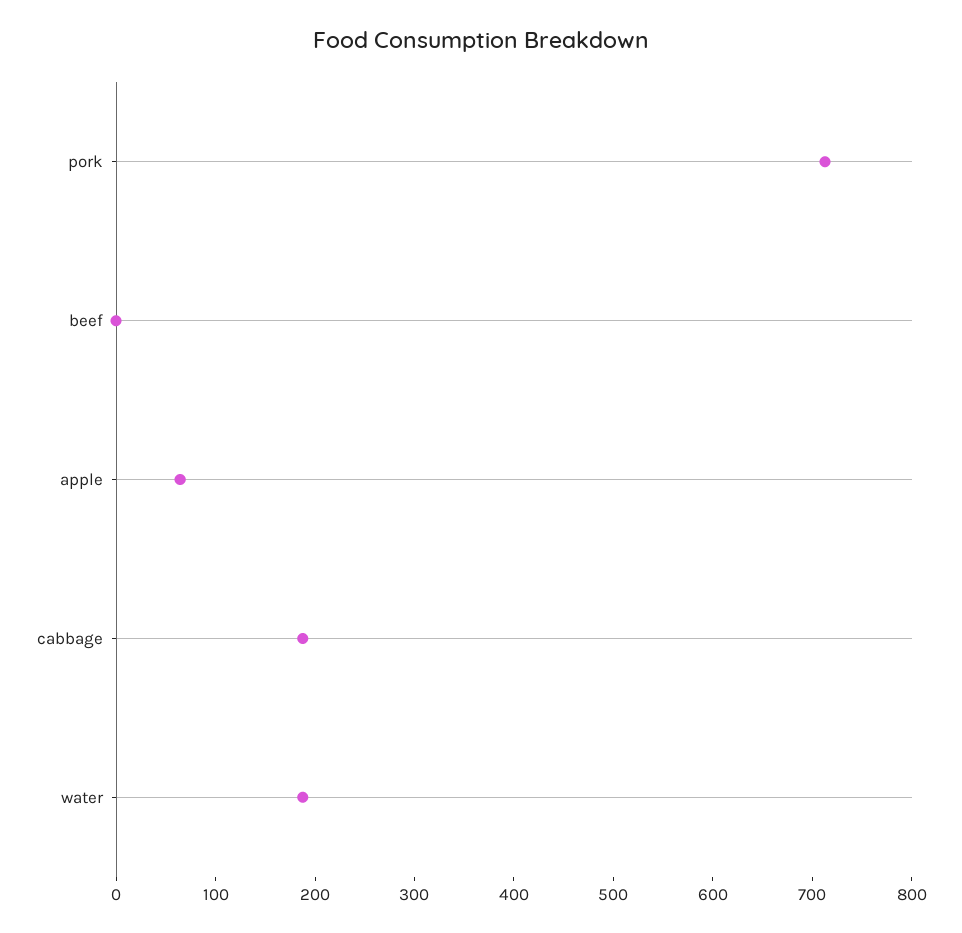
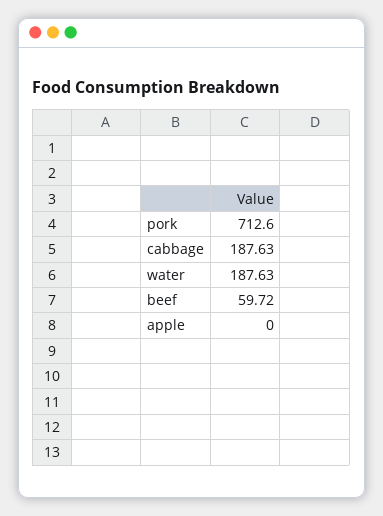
beef: 0 -> 59.72
apple: 60 -> 0

